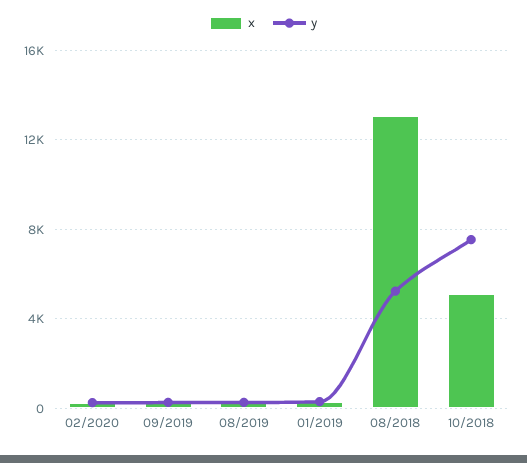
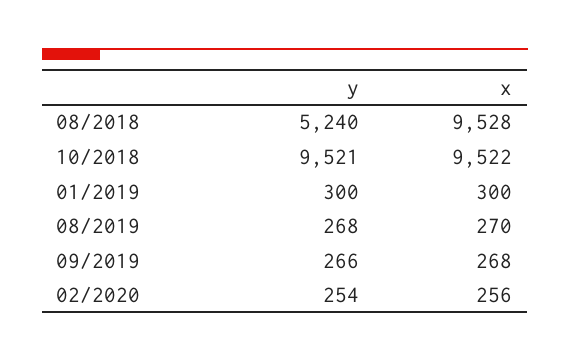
x, 08/2018: 13000 -> 9528
x, 10/2018: 5000 -> 9522
y, 10/2018: 7500 -> 9521

